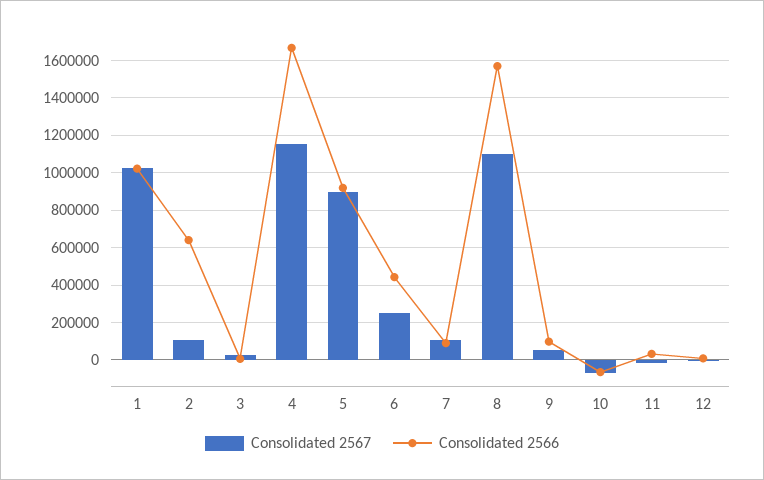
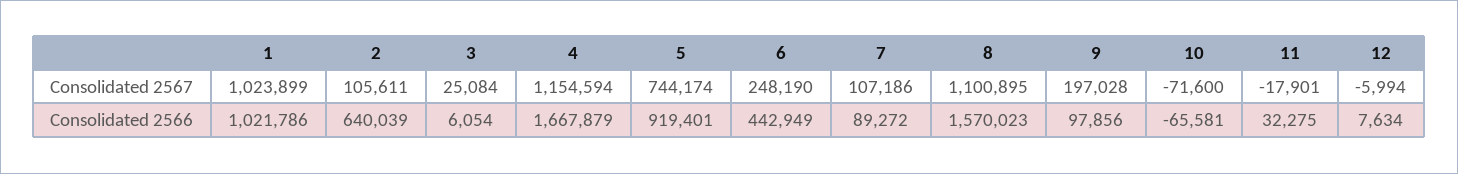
Consolidated 2567, 5: 900000 -> 744174
Consolidated 2567, 9: 50000 -> 197028

